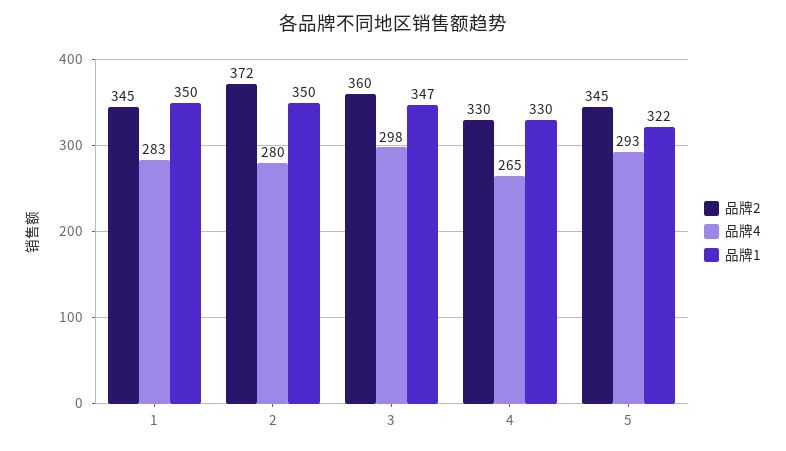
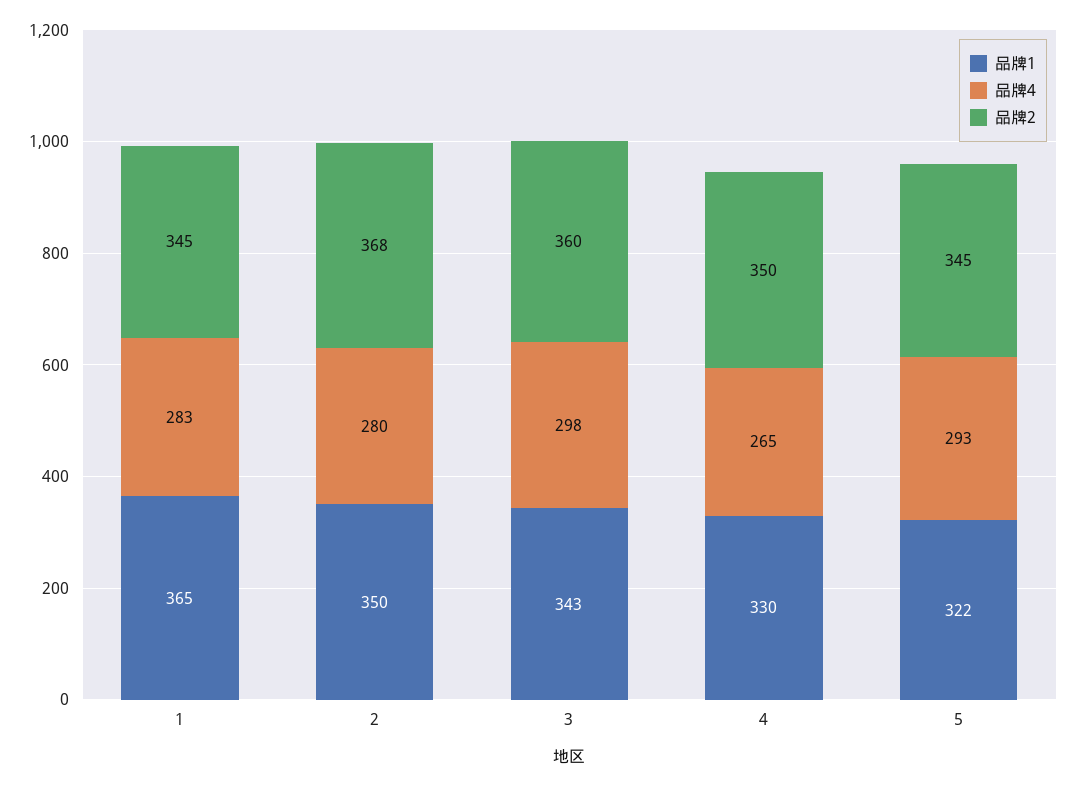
品牌1, 1: 350 -> 365
品牌2, 2: 372 -> 368
品牌1, 3: 347 -> 343
品牌2, 4: 330 -> 350

